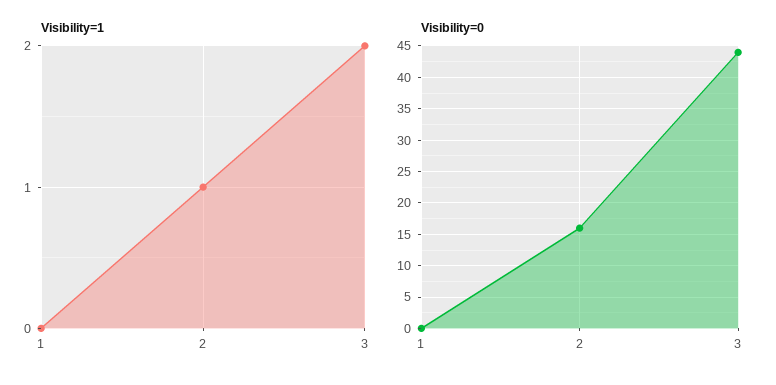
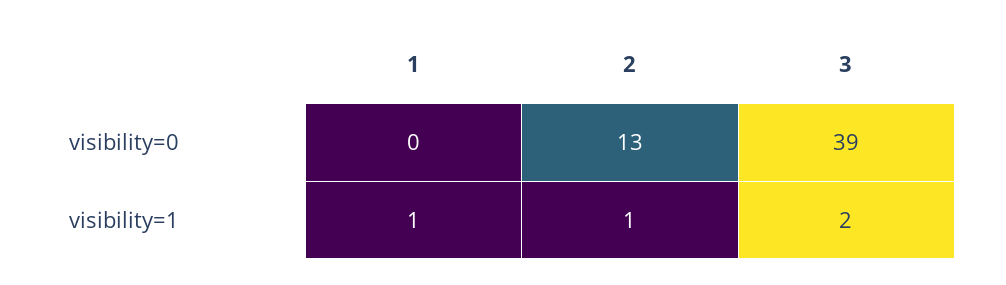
Visibility=1, 1: 0 -> 1
Visibility=0, 2: 16 -> 13
Visibility=0, 3: 44 -> 39

